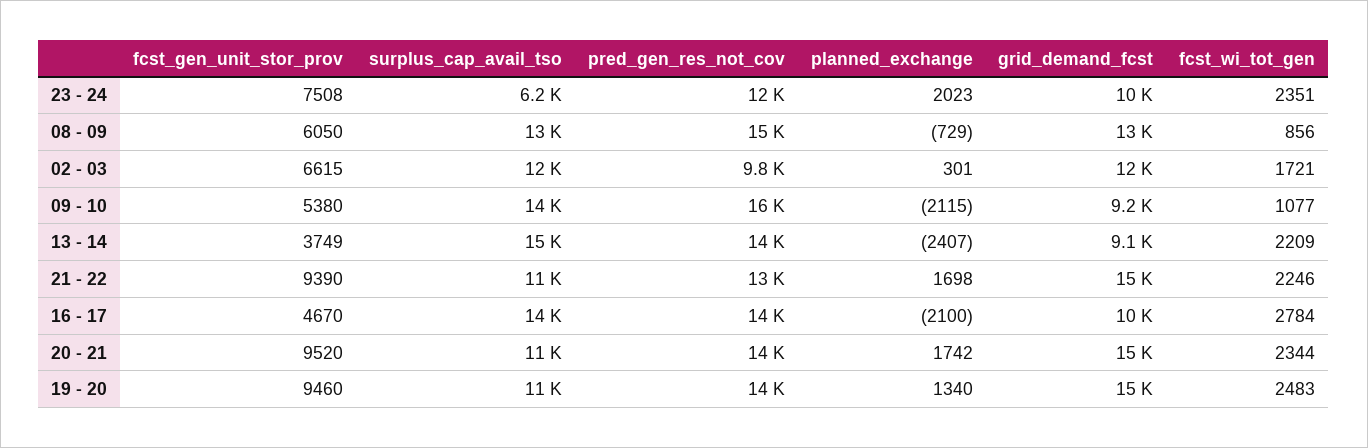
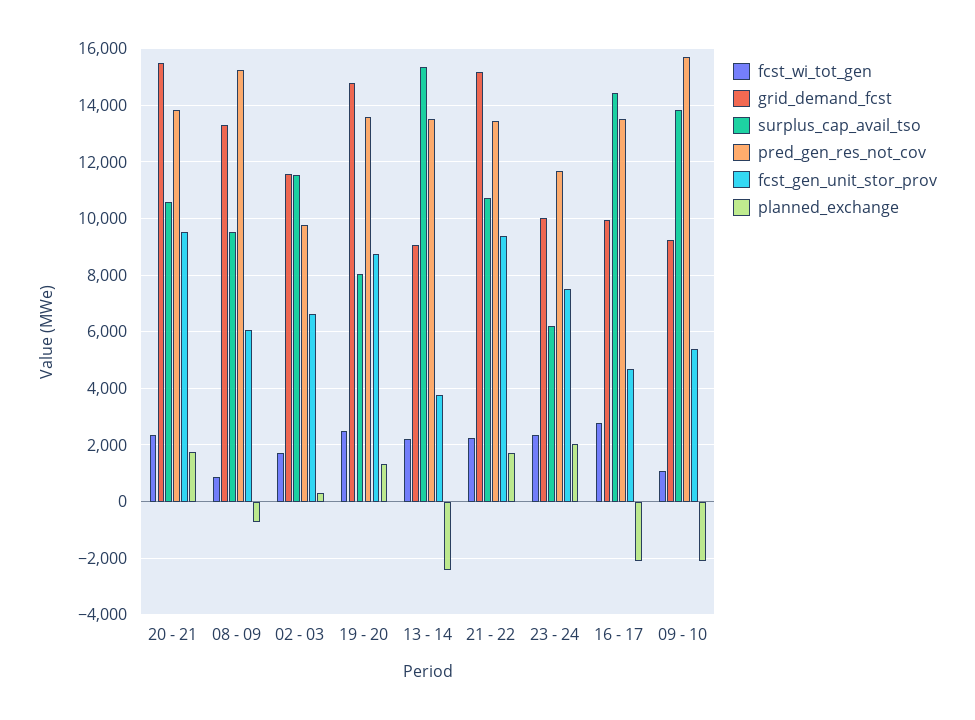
surplus_cap_avail_tso, 08 - 09: 13000 -> 9500
fcst_gen_unit_stor_prov, 19 - 20: 9460 -> 8750
surplus_cap_avail_tso, 19 - 20: 11000 -> 8000

